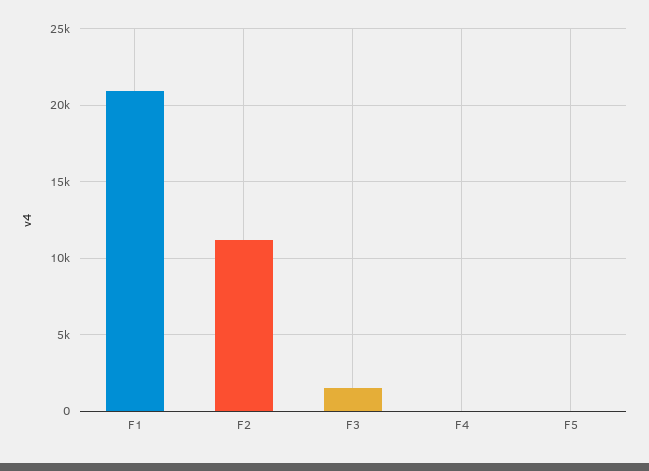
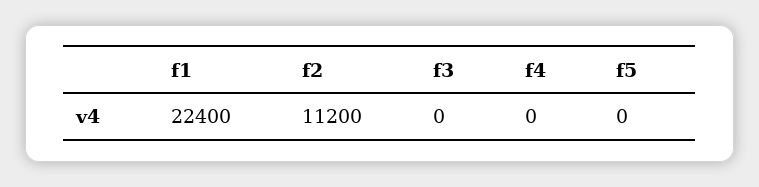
F1: 21000 -> 22400
F3: 1500 -> 0

